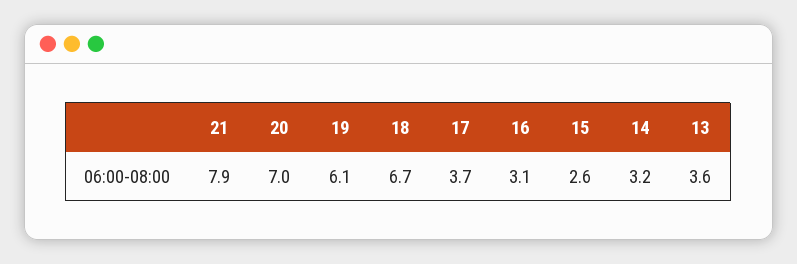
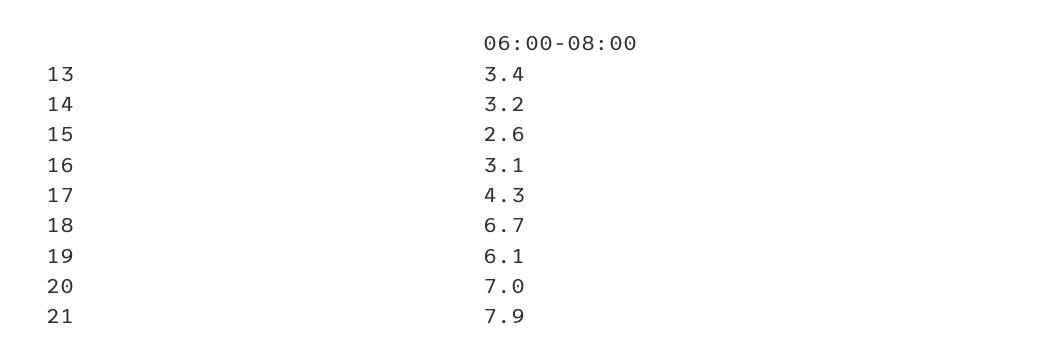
17: 3.7 -> 4.3
13: 3.6 -> 3.4

